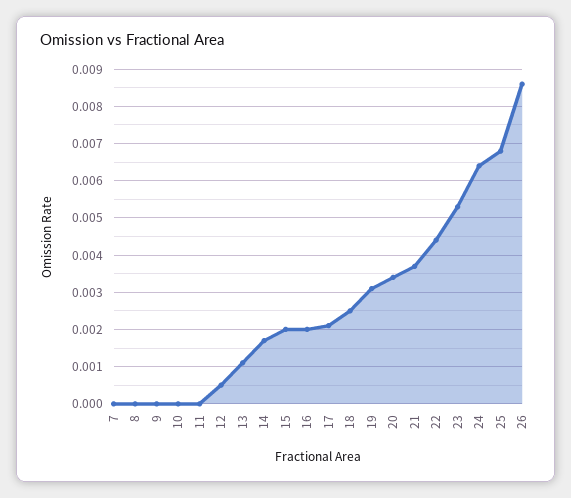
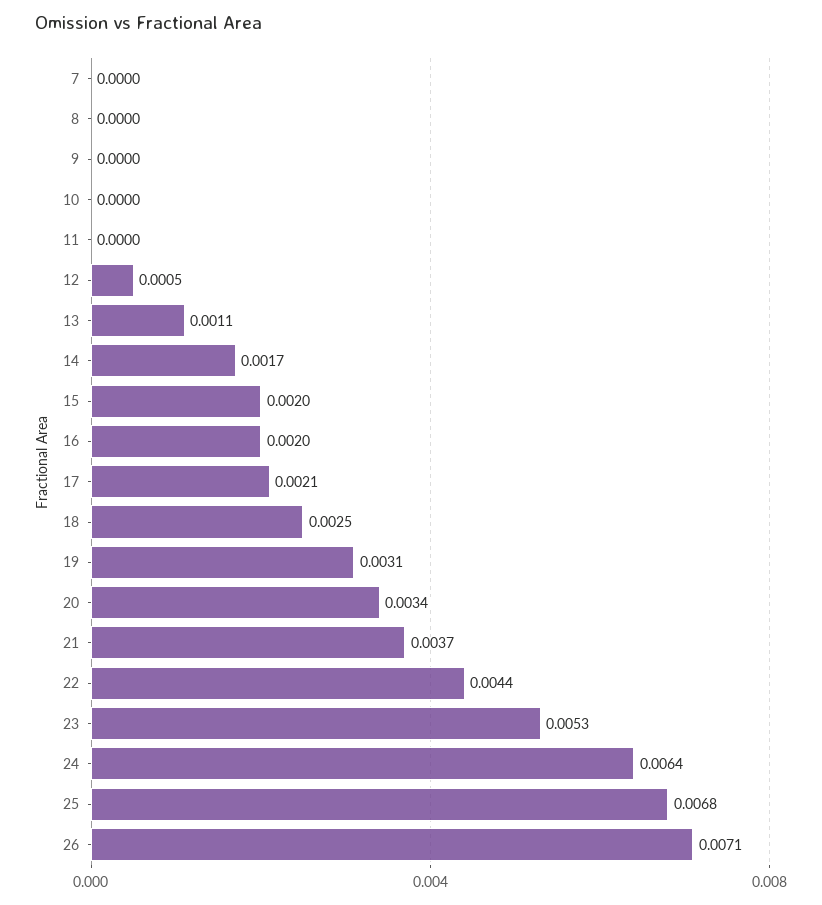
26: 0.0085 -> 0.0071

